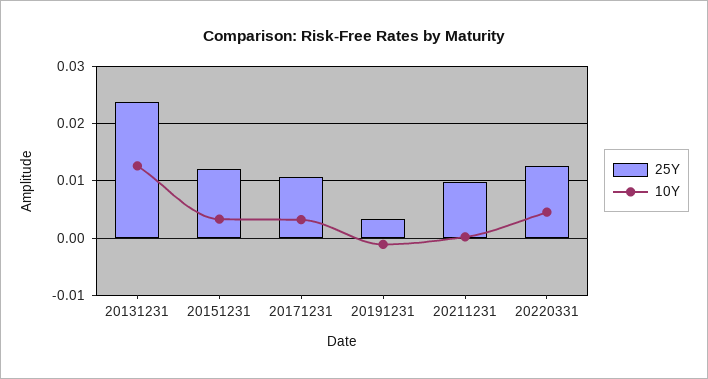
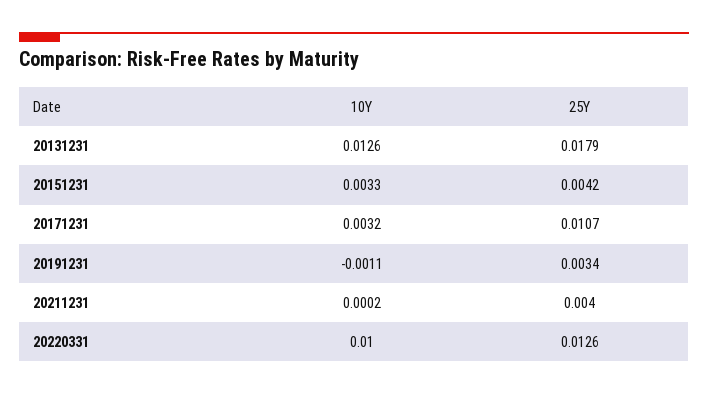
25Y, 20131231: 0.024 -> 0.0179
25Y, 20151231: 0.012 -> 0.0042
25Y, 20211231: 0.01 -> 0.004
10Y, 20220331: 0.004 -> 0.01

